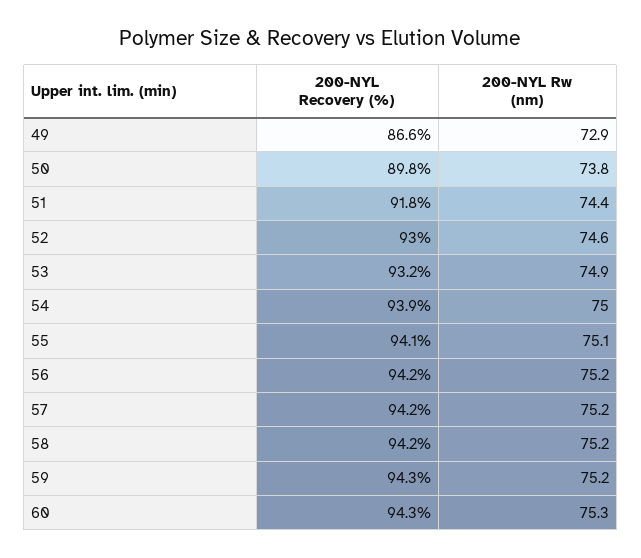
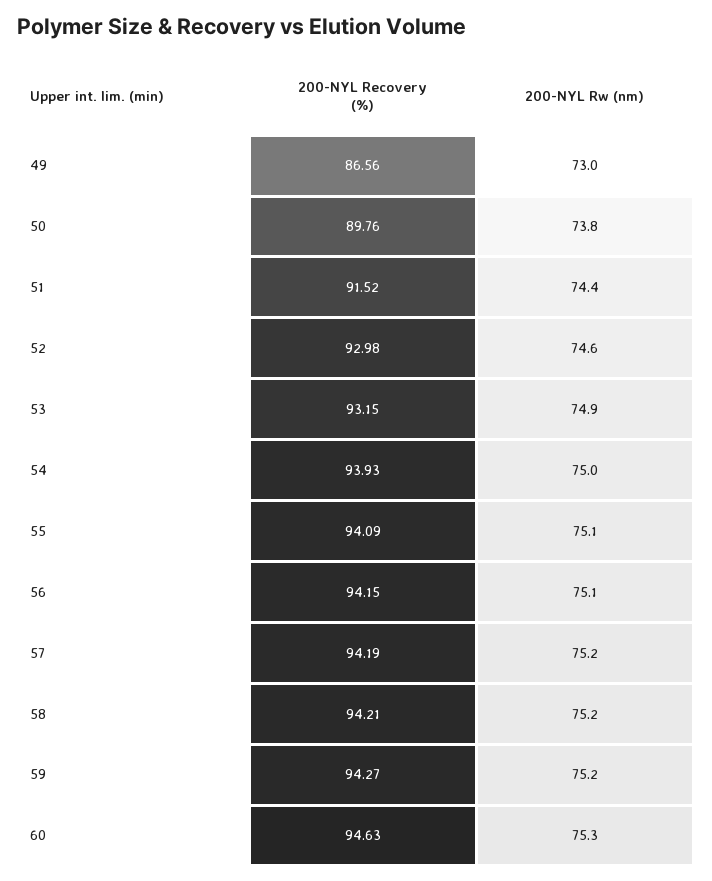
200-NYL Rw (nm), 49: 72.9 -> 73
200-NYL Recovery (%), 51: 91.8 -> 91.52
200-NYL Rw (nm), 56: 75.2 -> 75.1
200-NYL Recovery (%), 60: 94.3 -> 94.63

